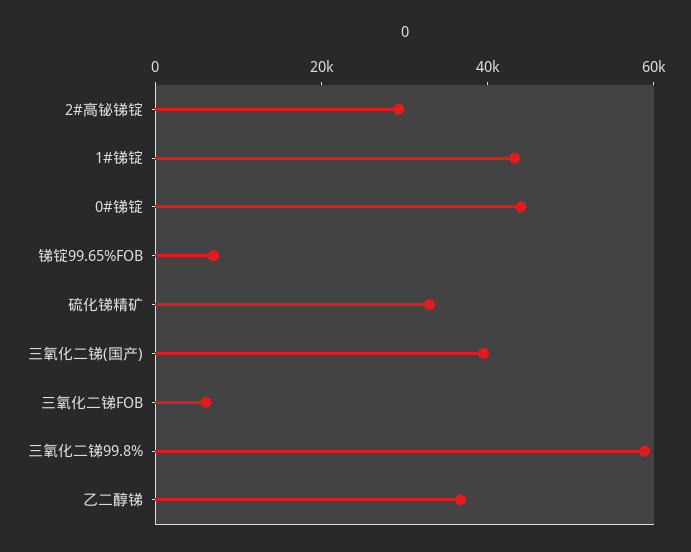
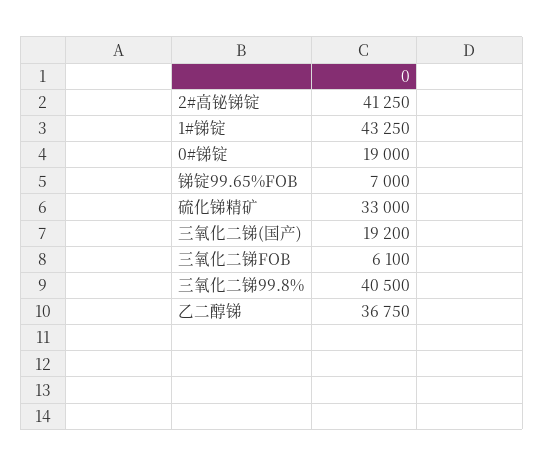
2#高铋锑锭: 30000 -> 41250
0#锑锭: 45000 -> 19000
三氧化二锑(国产): 40000 -> 19200
三氧化二锑99.8%: 60000 -> 40500

